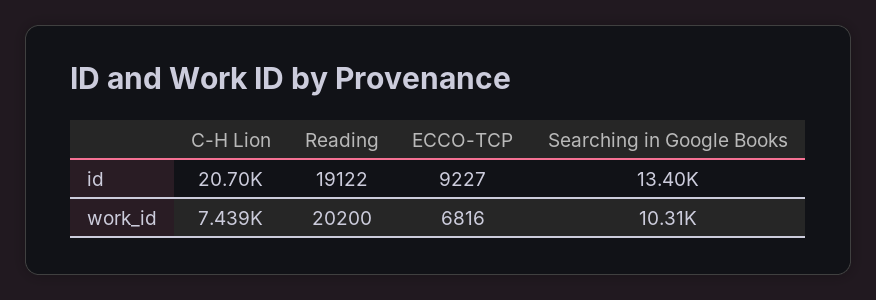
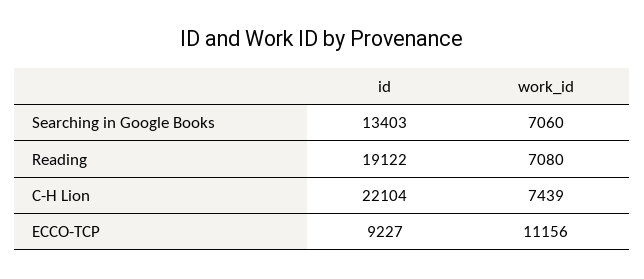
C-H Lion, id: 20700 -> 22104
Reading, work_id: 20200 -> 7080
ECCO-TCP, work_id: 6816 -> 11156
Searching in Google Books, work_id: 10310 -> 7060

